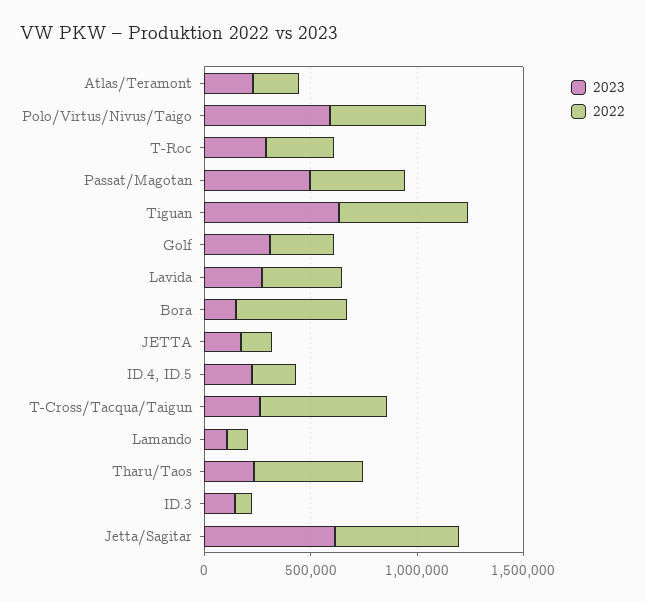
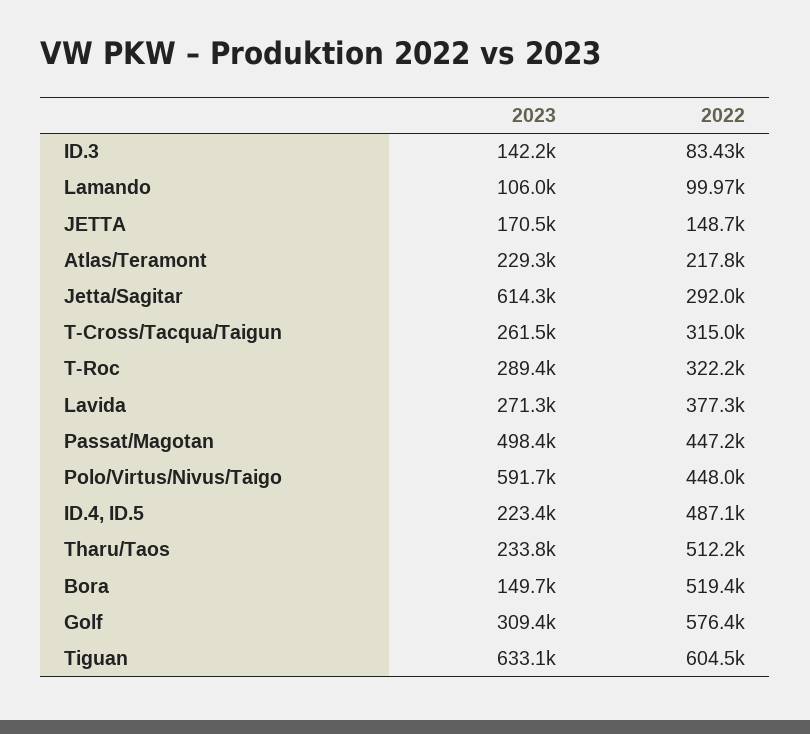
2022, Golf: 300000 -> 576400
2022, ID.4, ID.5: 200000 -> 487100
2022, T-Cross/Tacqua/Taigun: 600000 -> 315000
2022, Jetta/Sagitar: 600000 -> 292000

